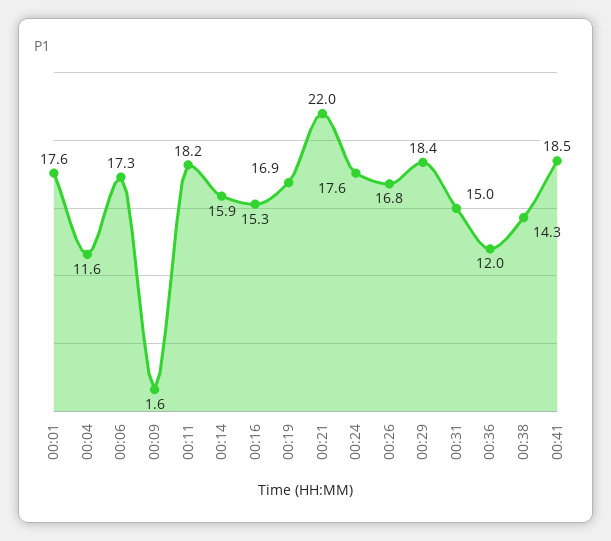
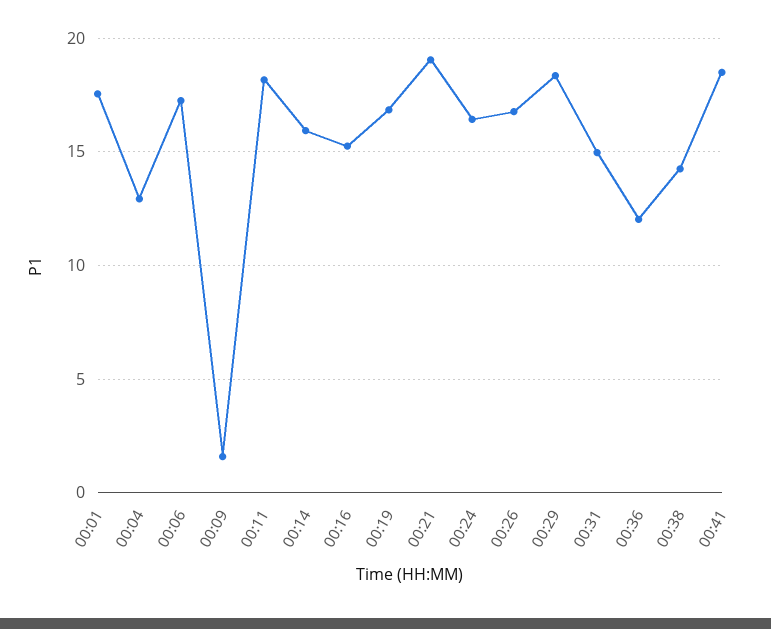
00:04: 11.6 -> 13
00:21: 22 -> 19
00:24: 17.6 -> 16.5

